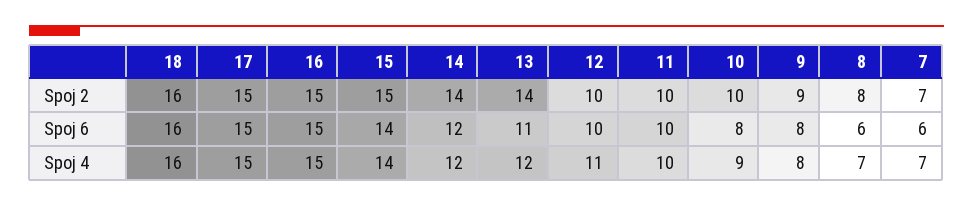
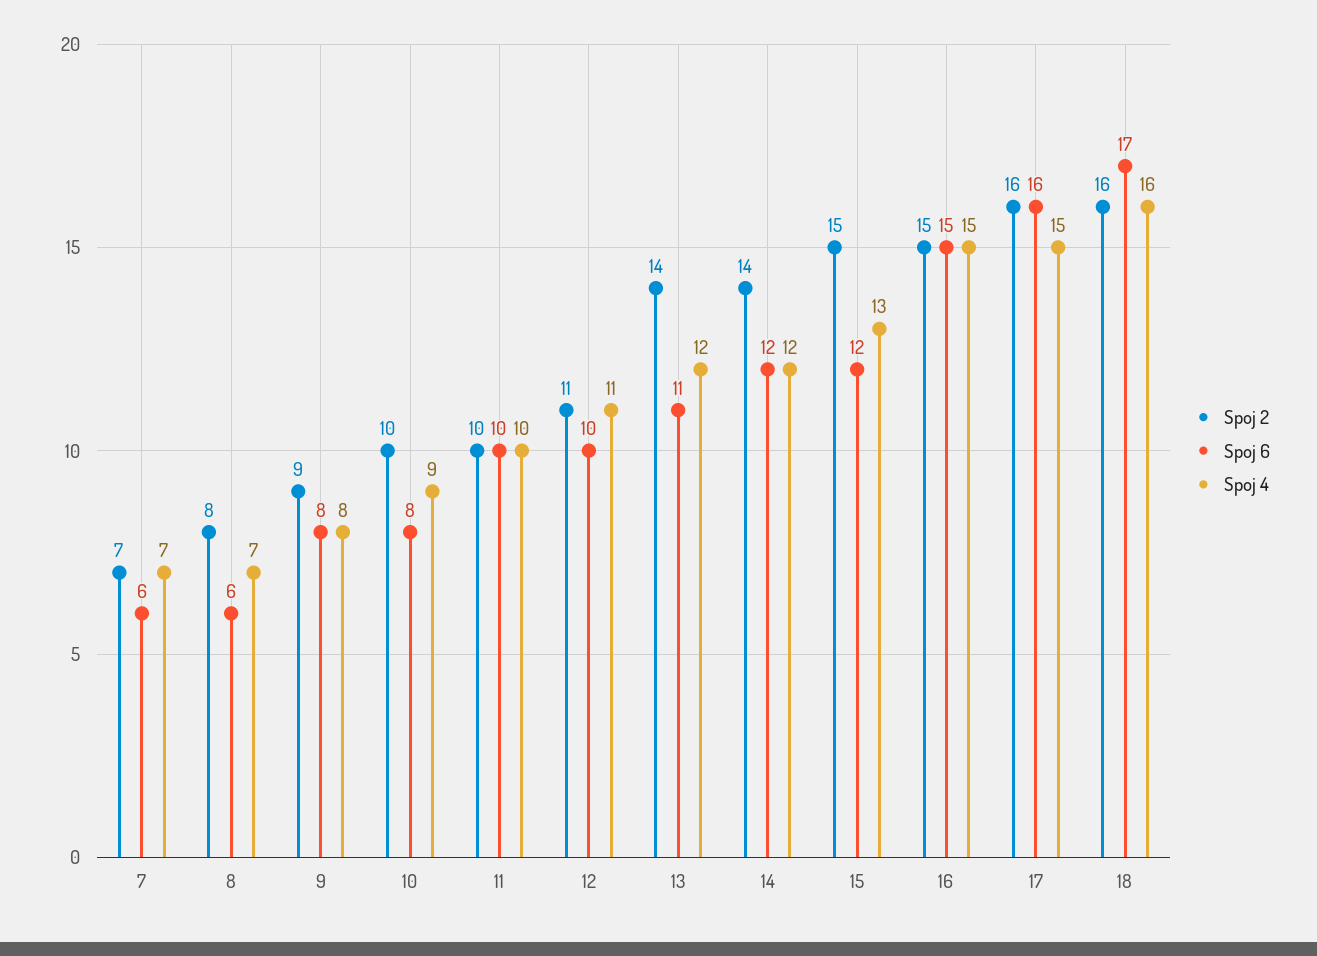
Spoj 2, 17: 15 -> 16
Spoj 2, 12: 10 -> 11
Spoj 6, 18: 16 -> 17
Spoj 6, 17: 15 -> 16
Spoj 6, 15: 14 -> 12
Spoj 4, 15: 14 -> 13

